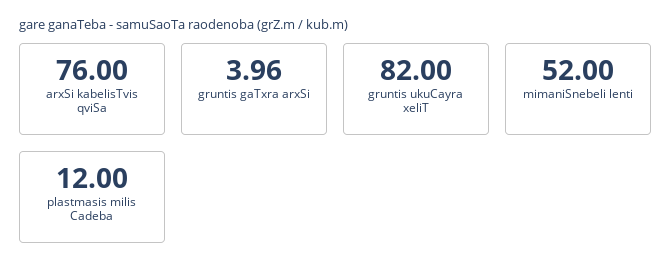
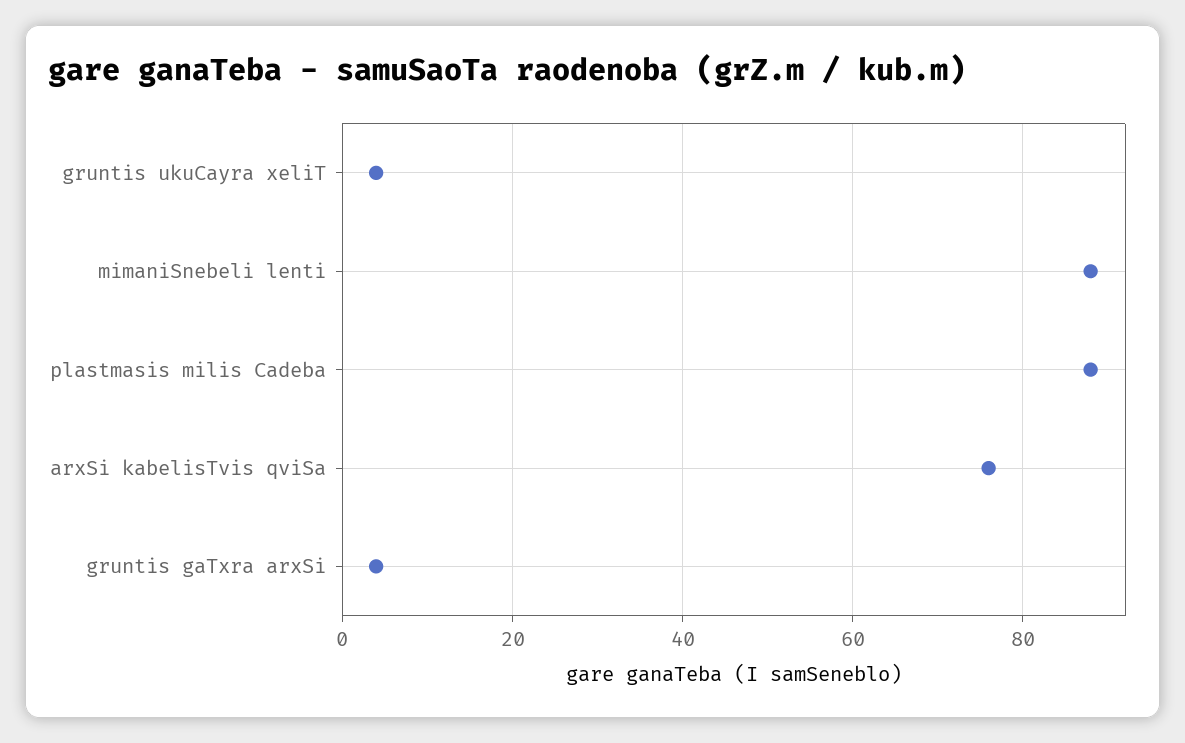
gruntis ukuCayra xeliT: 82 -> 4
mimaniSnebeli lenti: 52 -> 88
plastmasis milis Cadeba: 12 -> 88

